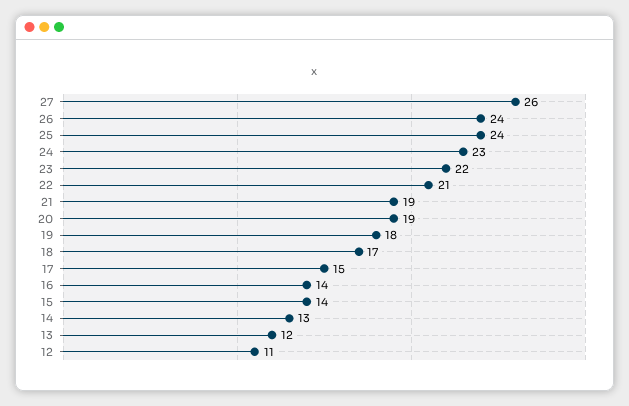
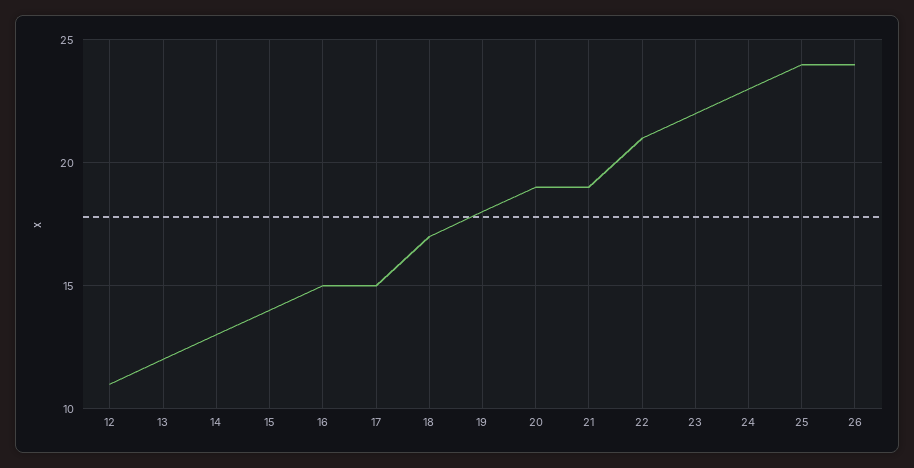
27: 26 -> none
16: 14 -> 15

